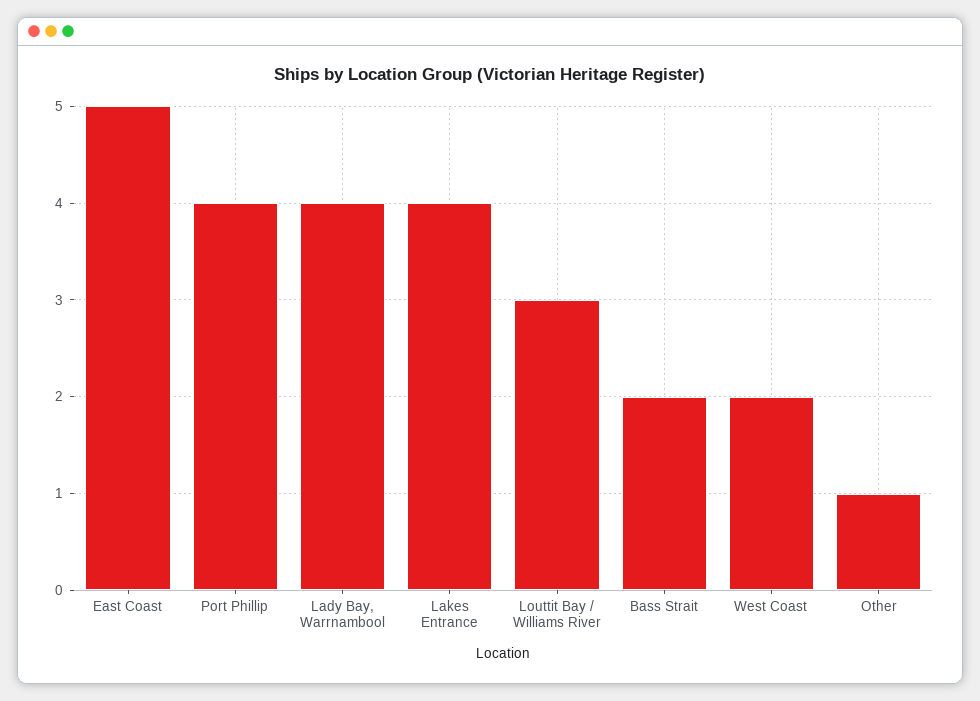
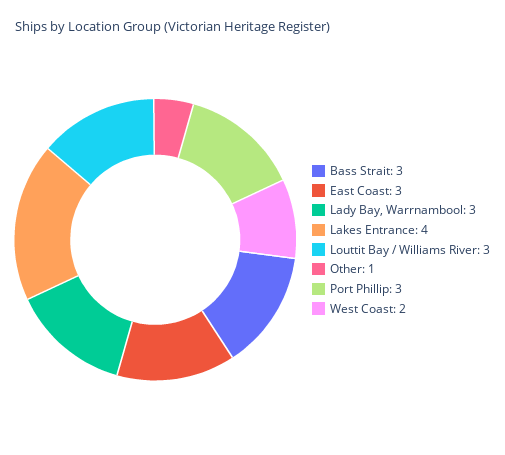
East Coast: 5 -> 3
Port Phillip: 4 -> 3
Lady Bay, Warrnambool: 4 -> 3
Bass Strait: 2 -> 3

